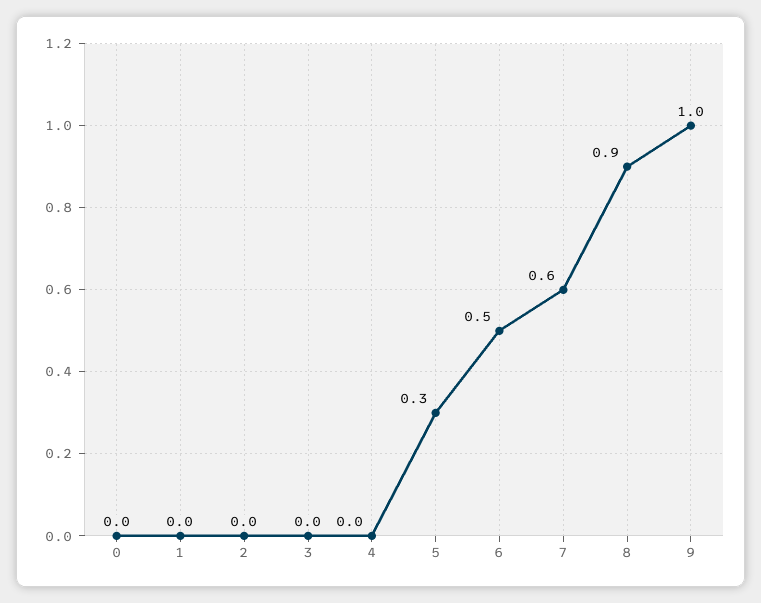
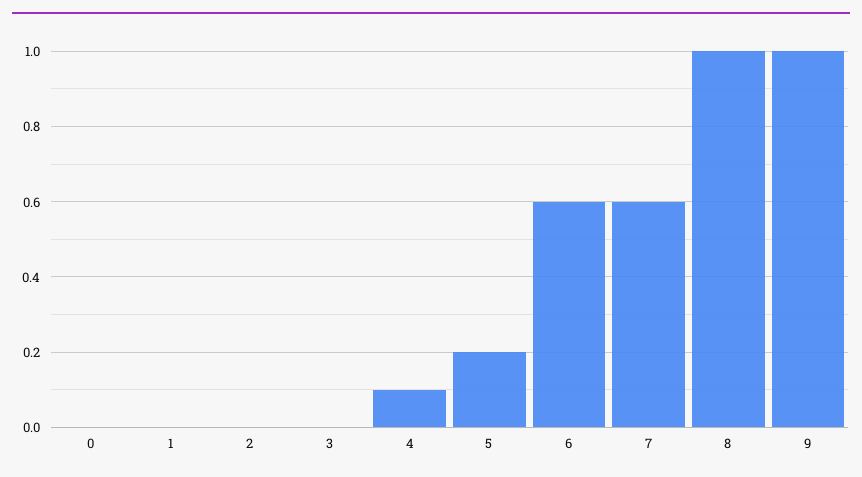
4: 0 -> 0.1
5: 0.3 -> 0.2
6: 0.5 -> 0.6
8: 0.9 -> 1

